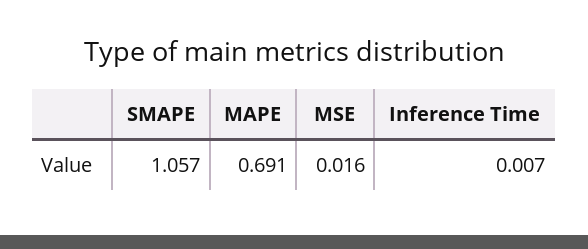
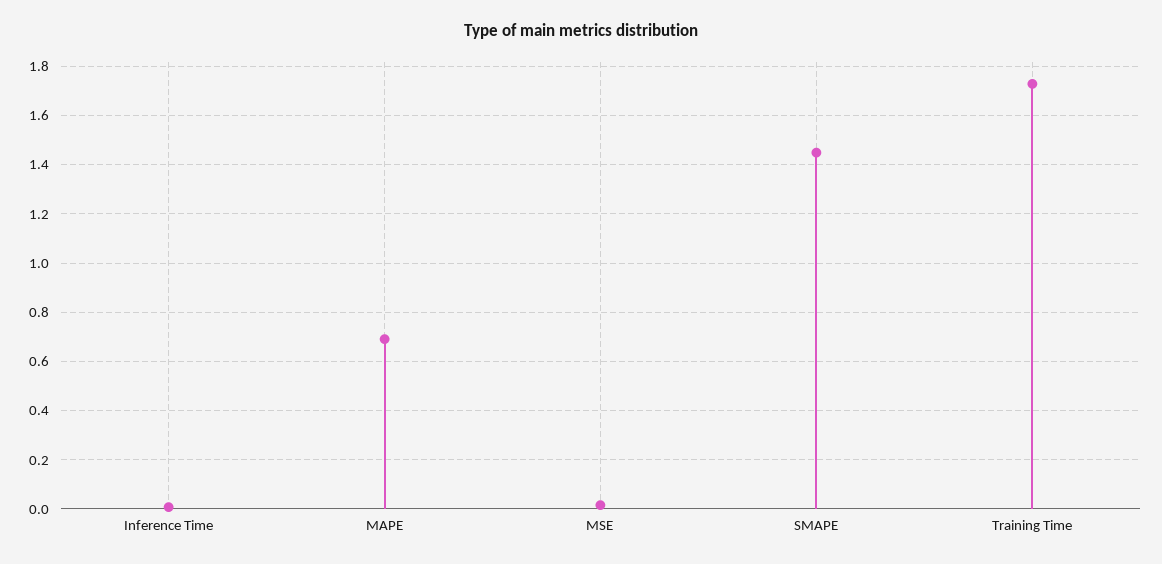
SMAPE: 1.057 -> 1.45
Training Time: none -> 1.725

